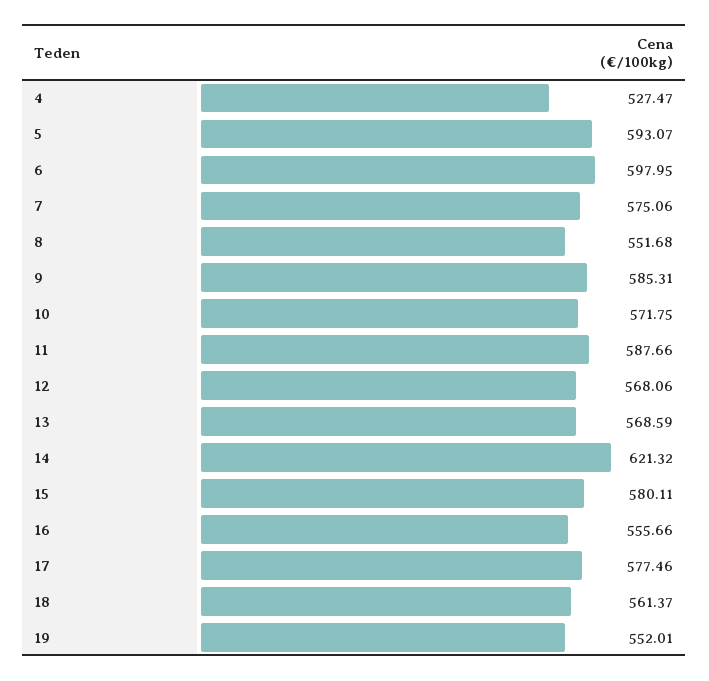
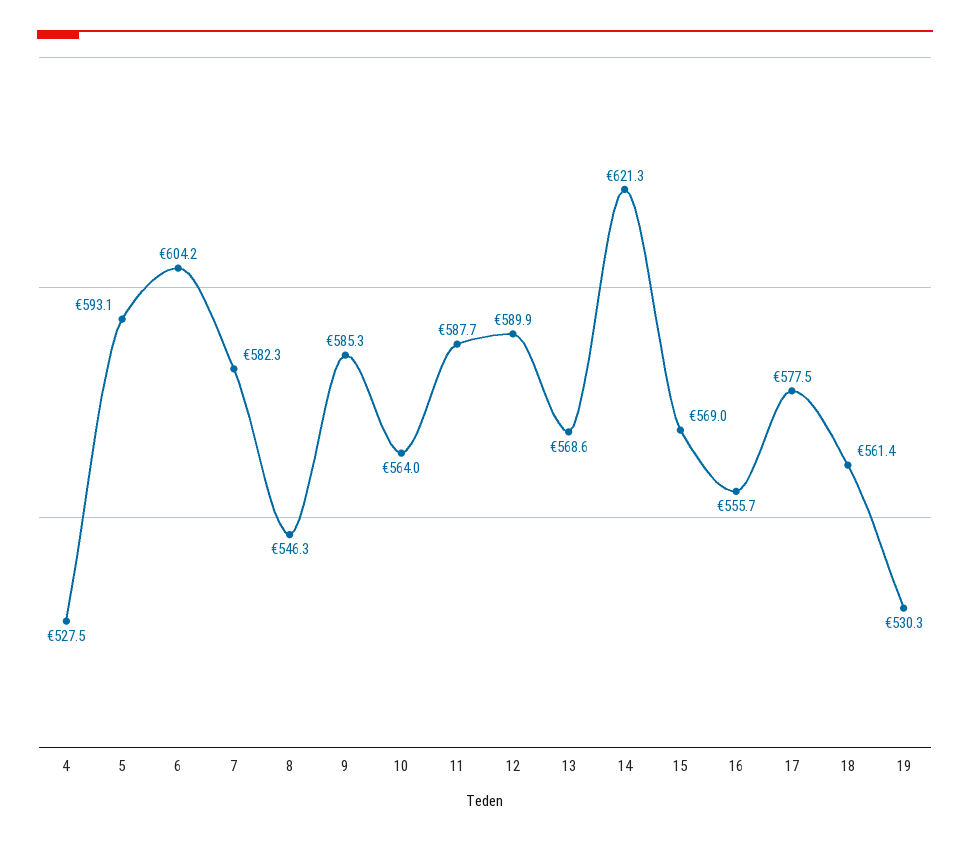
6: 597.95 -> 604.2
7: 575.06 -> 582.3
8: 551.68 -> 546.3
10: 571.75 -> 564
12: 568.06 -> 589.9
15: 580.11 -> 569
19: 552.01 -> 530.3

